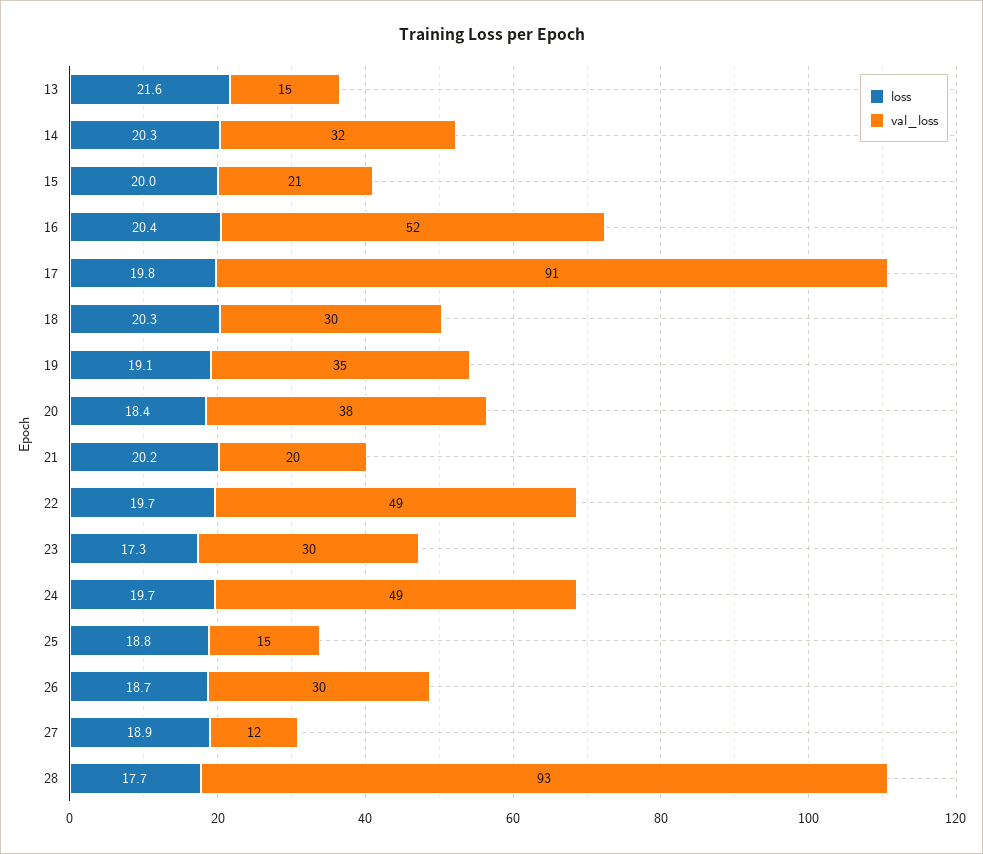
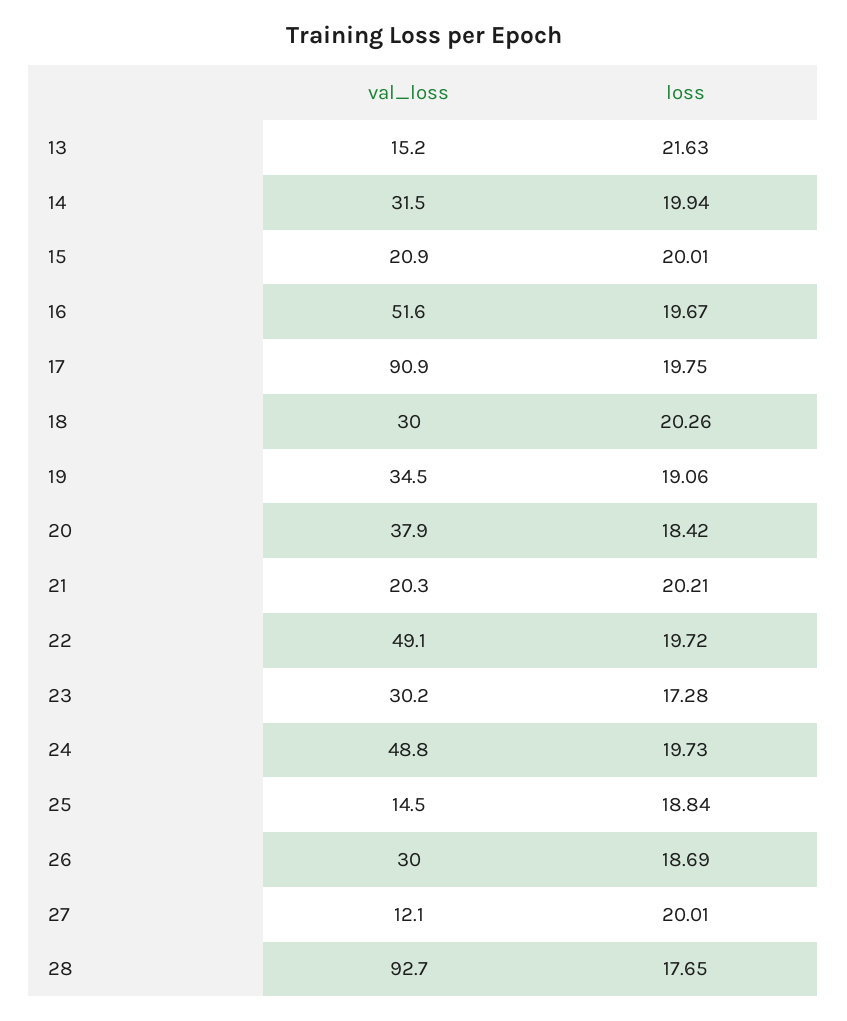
loss, 14: 20.3 -> 19.94
loss, 16: 20.4 -> 19.67
loss, 27: 18.9 -> 20.01

